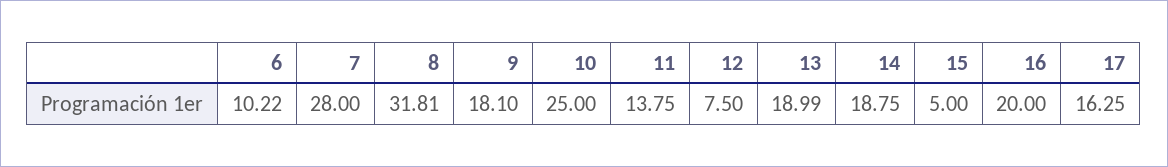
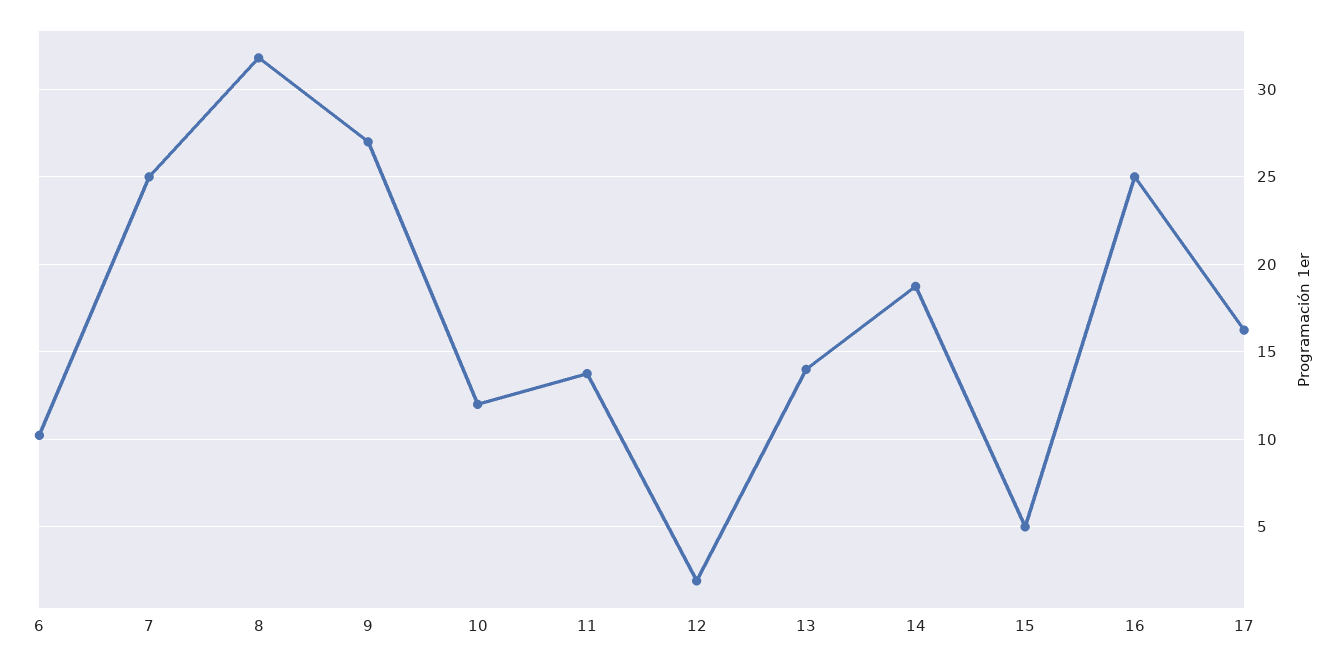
7: 28 -> 25
9: 18.1 -> 27
10: 25 -> 12
12: 7.5 -> 2
13: 18.99 -> 14
16: 20 -> 25

